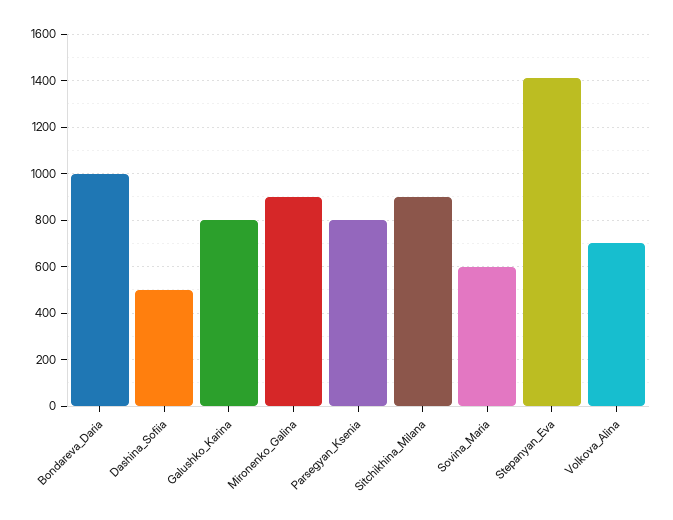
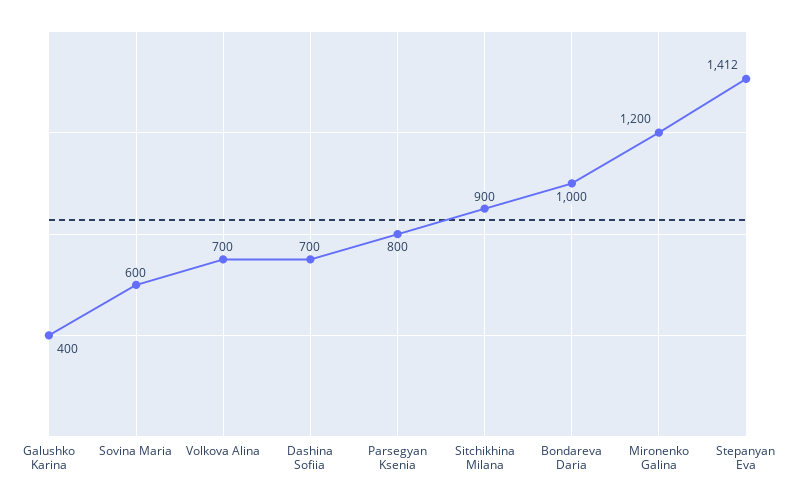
Dashina_Sofiia: 500 -> 700
Galushko_Karina: 800 -> 400
Mironenko_Galina: 900 -> 1200

